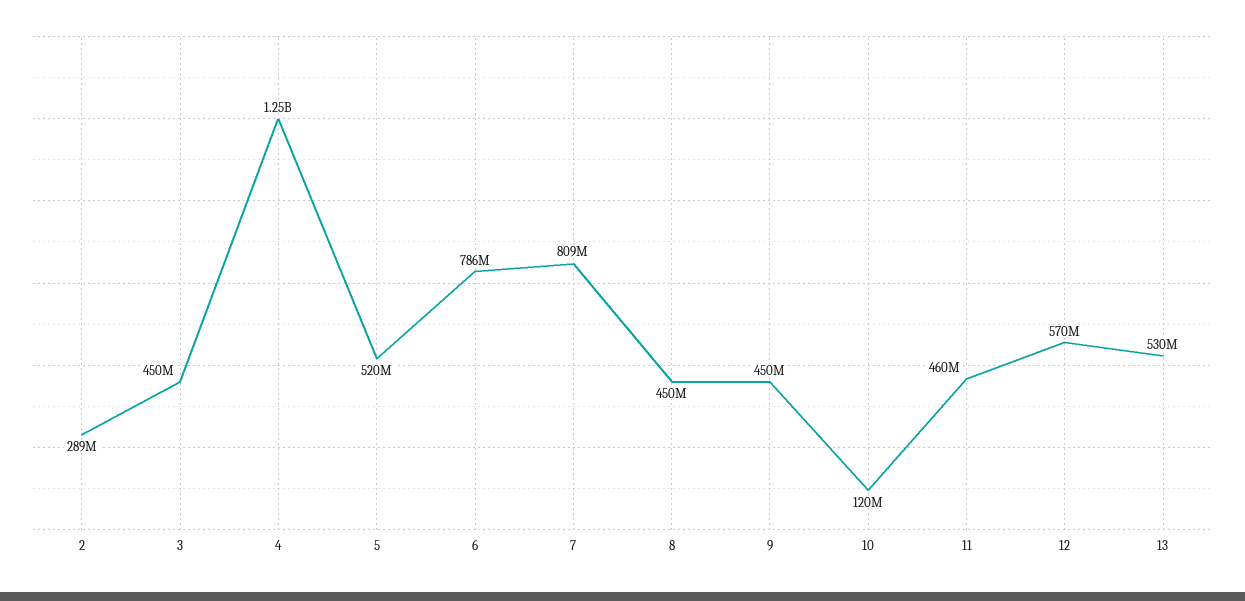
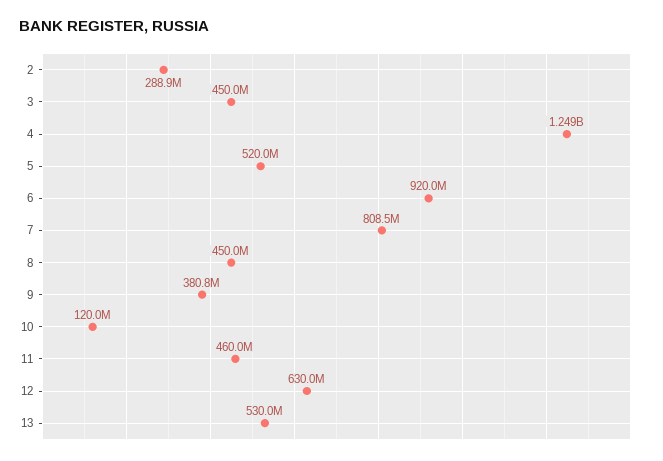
6: 786000000 -> 920000000
9: 450000000 -> 380800000
12: 570000000 -> 630000000

